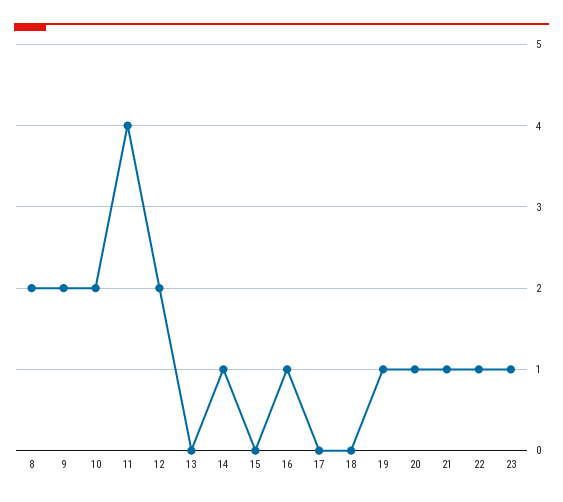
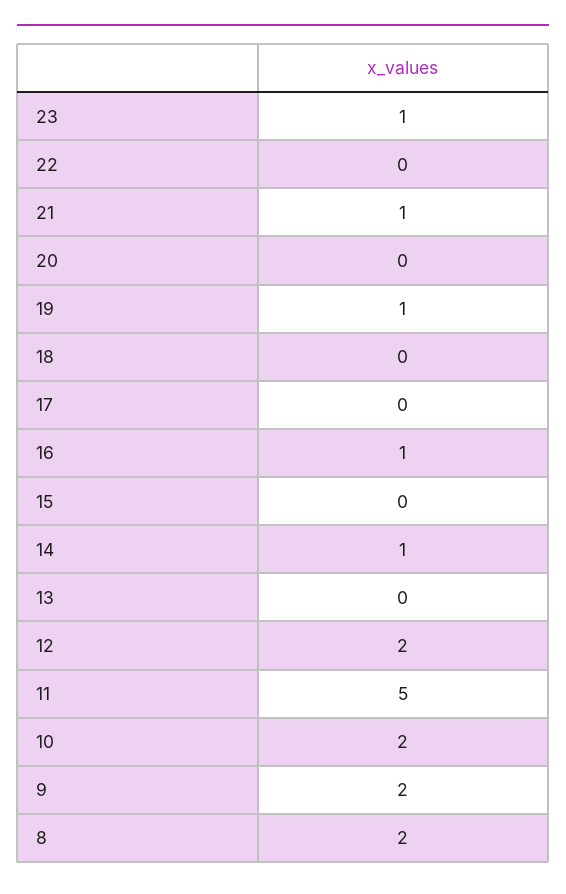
11: 4 -> 5
20: 1 -> 0
22: 1 -> 0

